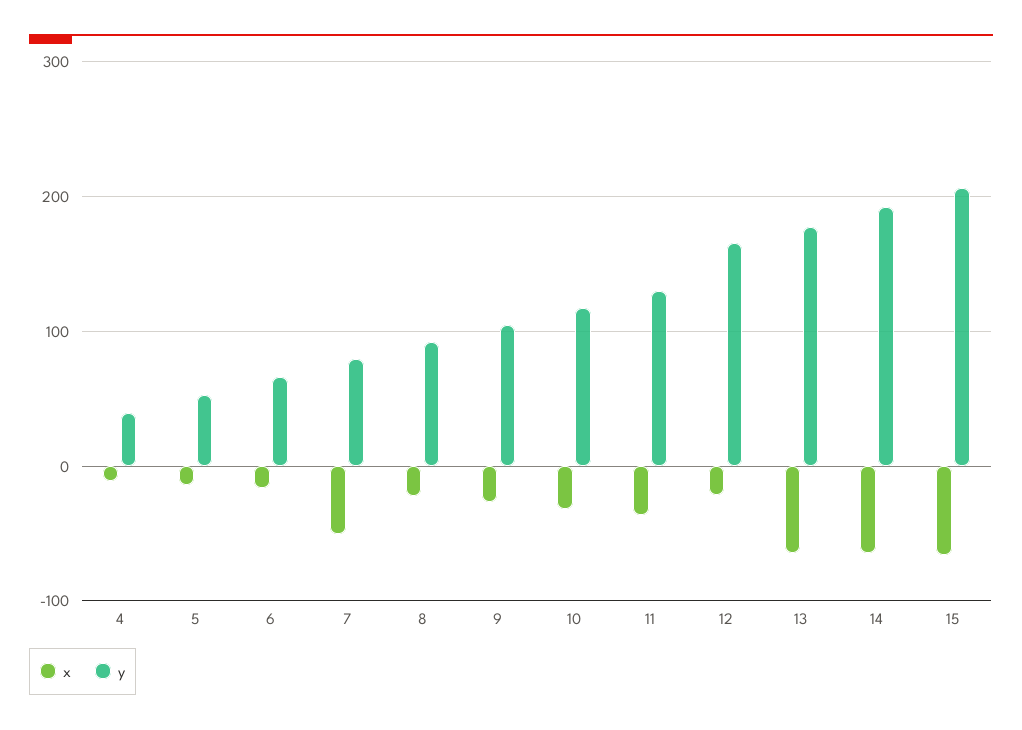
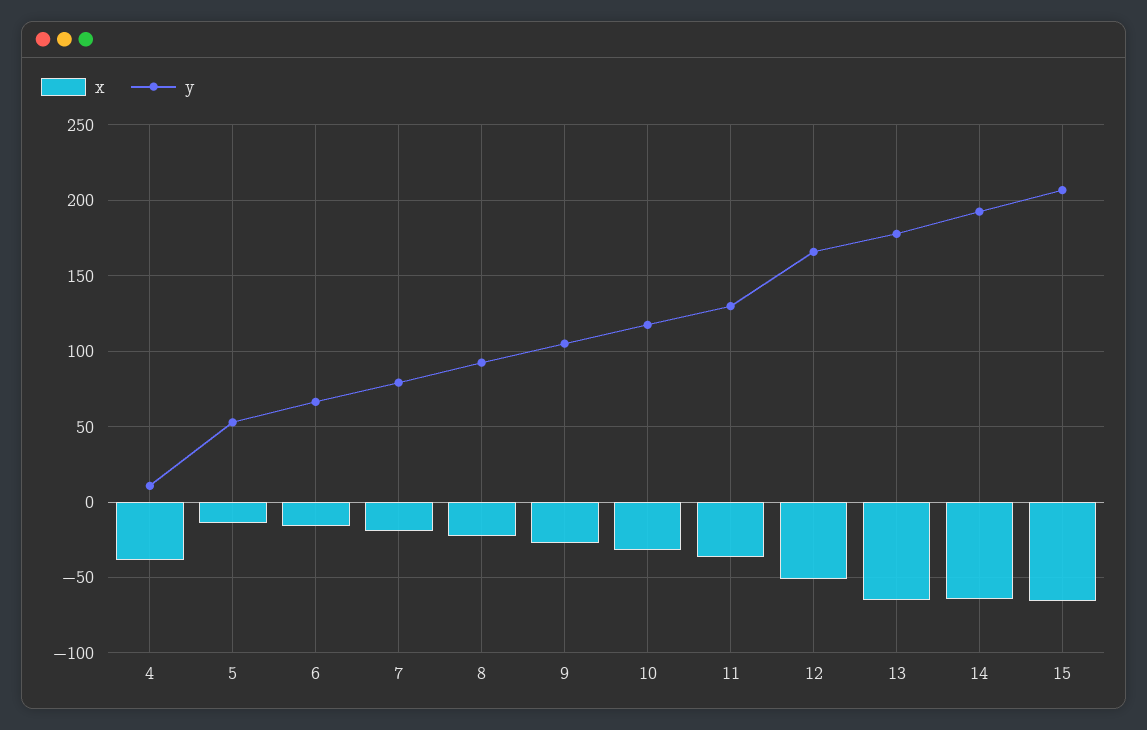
x, 4: -10 -> -40
y, 4: 40 -> 10
x, 7: -50 -> -20
x, 12: -20 -> -50

